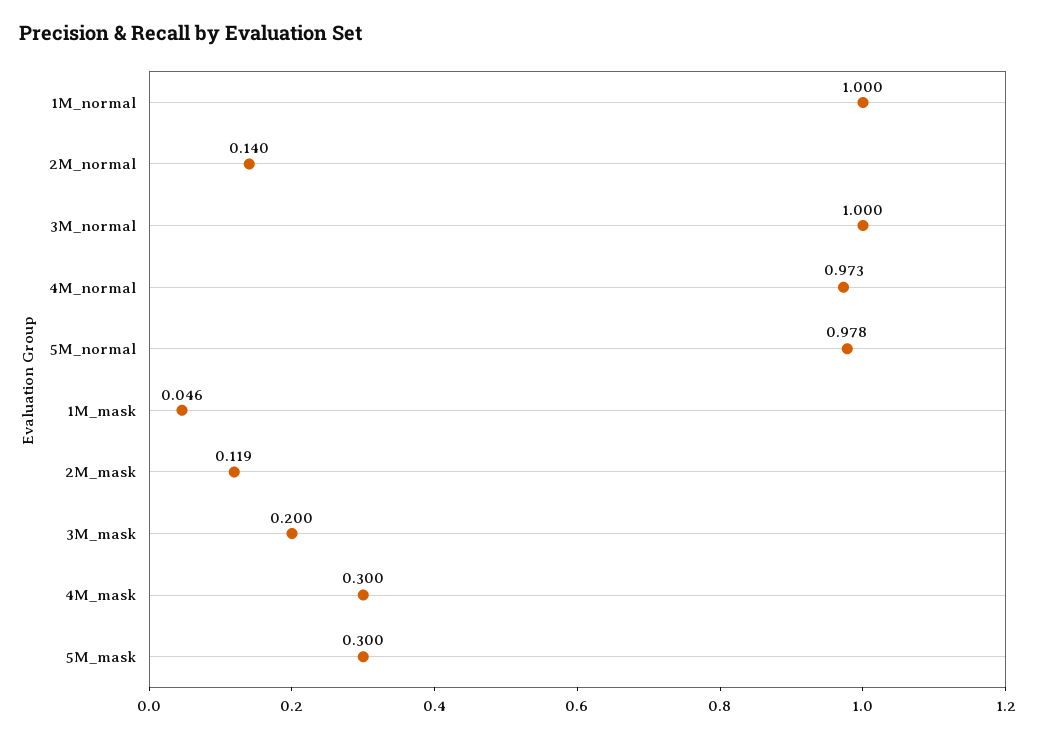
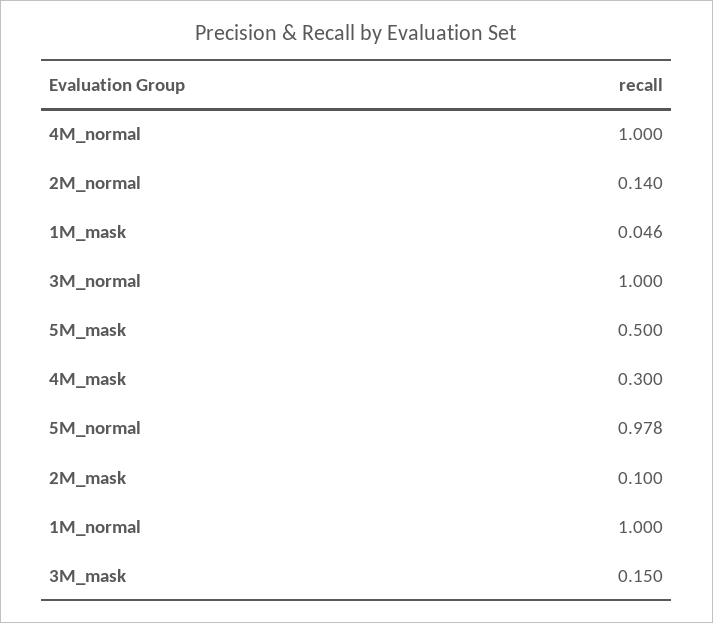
4M_normal: 0.973 -> 1
2M_mask: 0.119 -> 0.1
3M_mask: 0.2 -> 0.15
5M_mask: 0.3 -> 0.5

